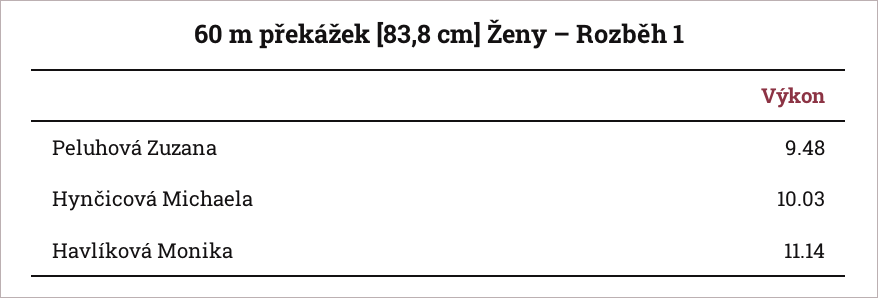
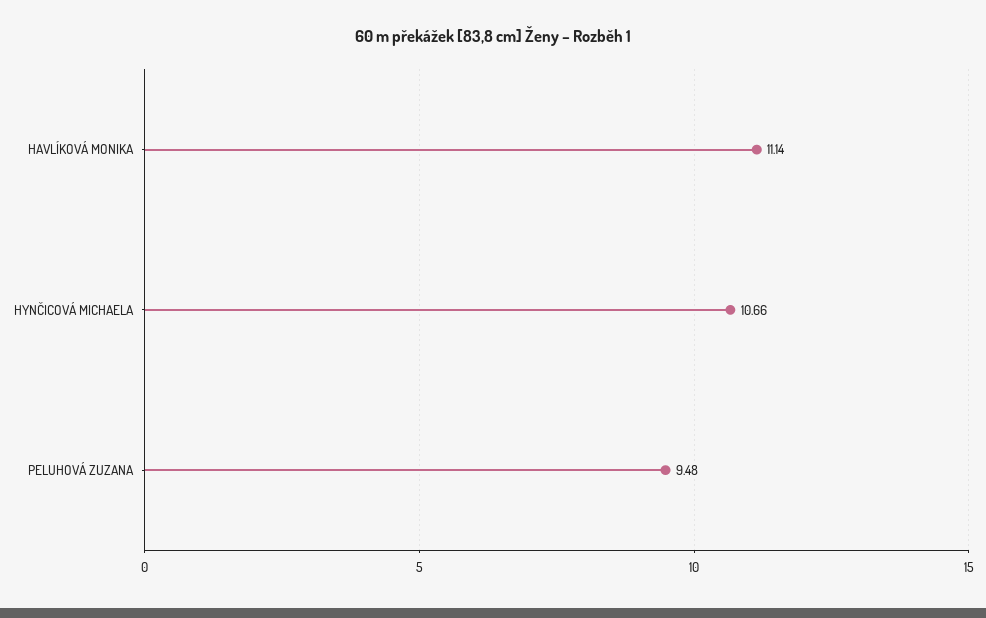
Hynčicová Michaela: 10.03 -> 10.66

